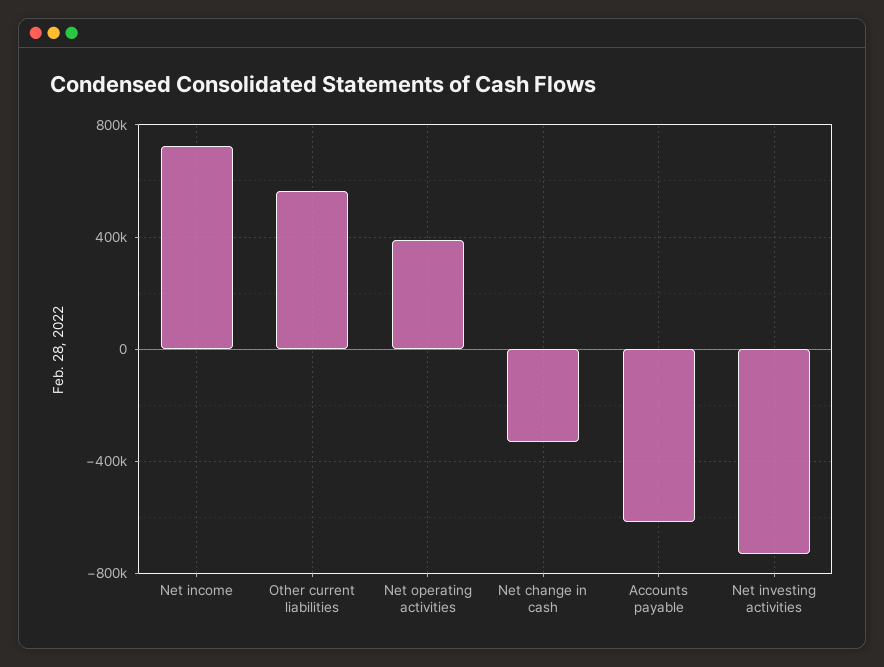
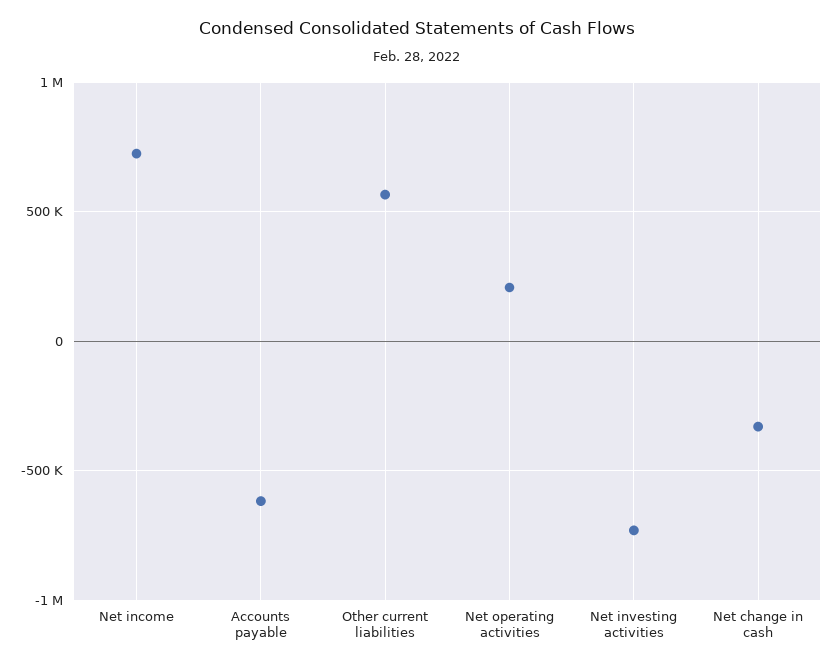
Net operating activities: 400000 -> 200000

